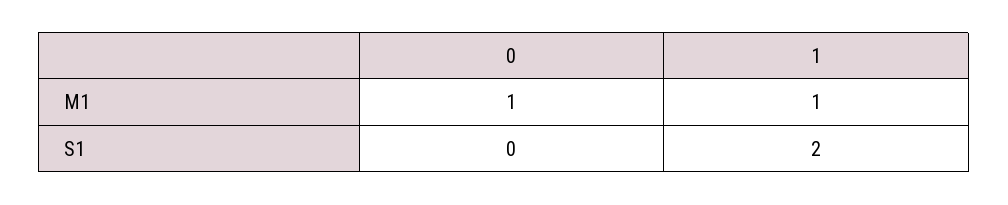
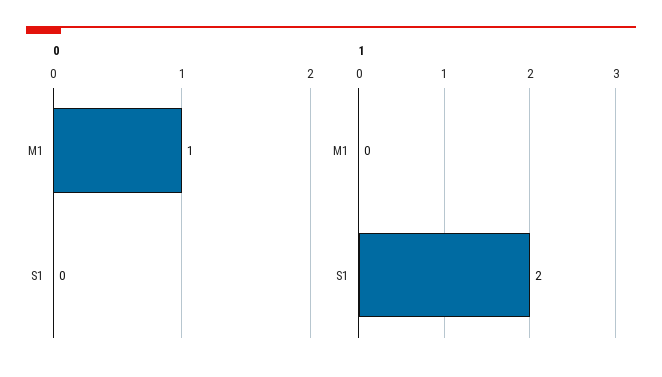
1, M1: 1 -> 0

